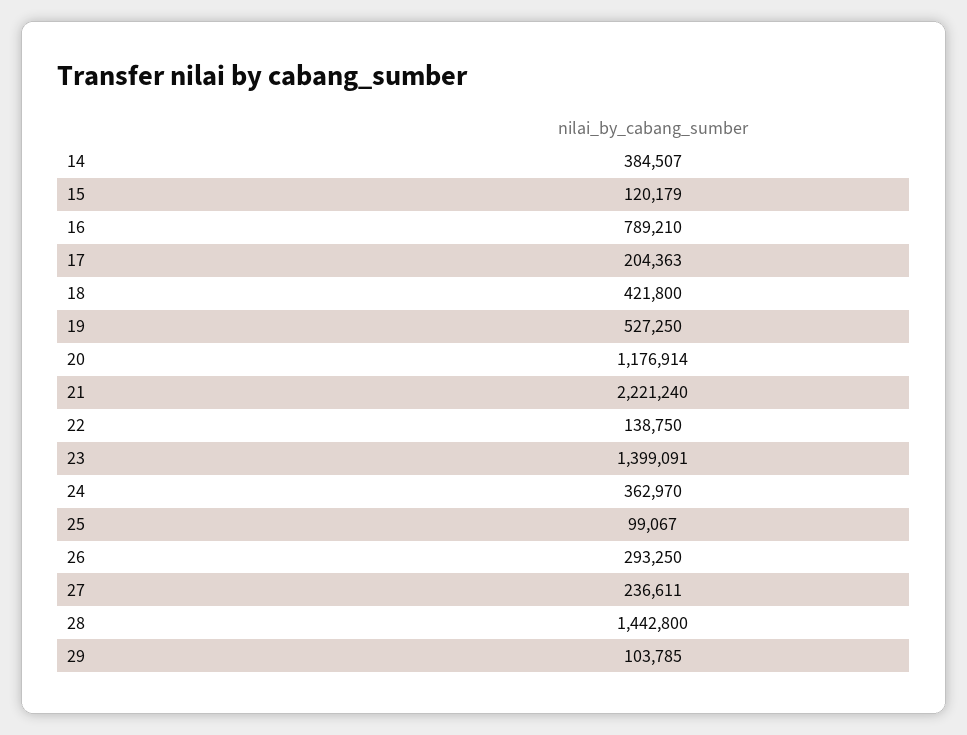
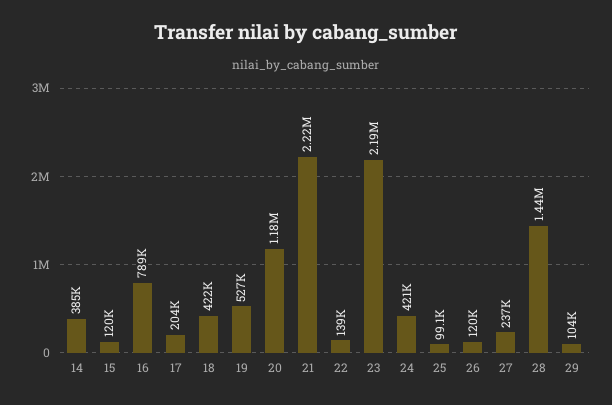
23: 1399091 -> 2190000
24: 362970 -> 421000
26: 293250 -> 120000

